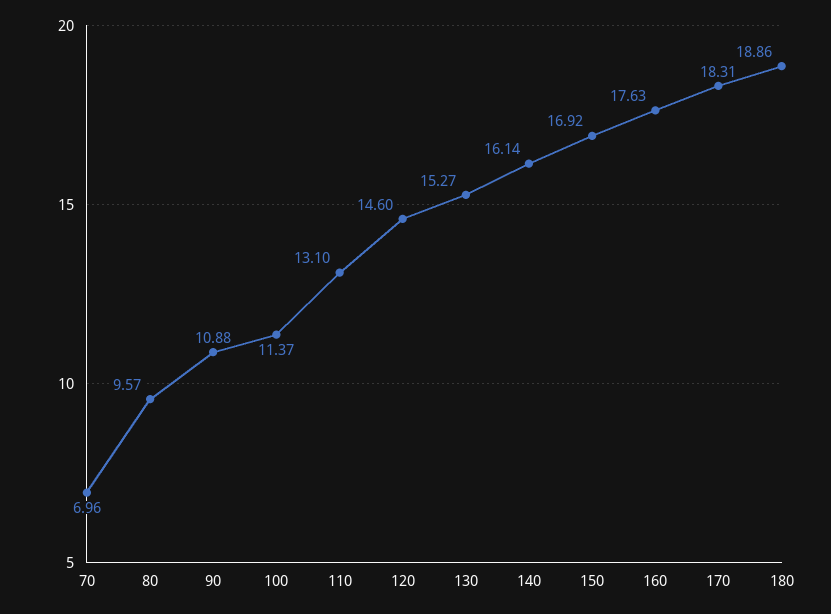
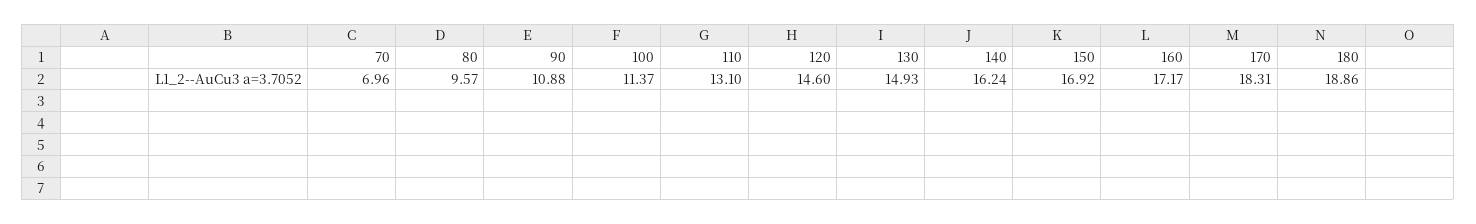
130: 15.27 -> 14.93
140: 16.14 -> 16.24
160: 17.63 -> 17.17

